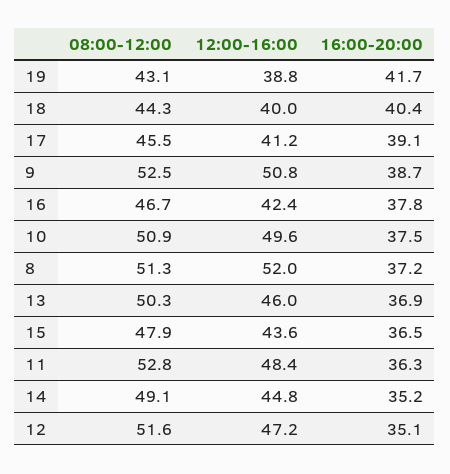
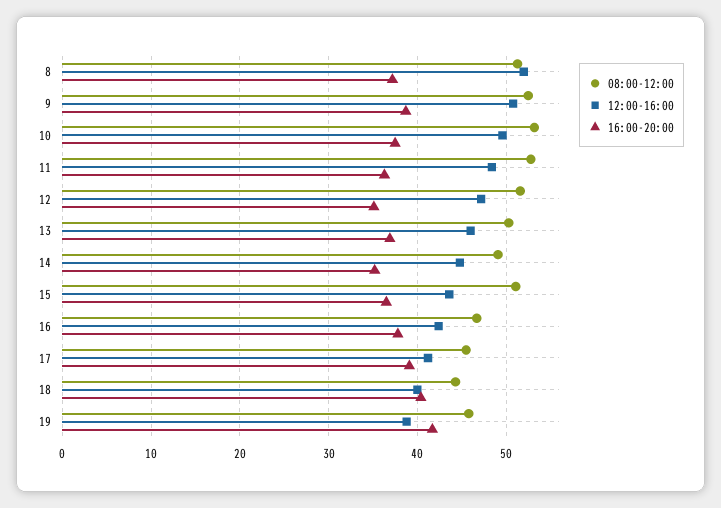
08:00-12:00, 19: 43.1 -> 46
08:00-12:00, 10: 50.9 -> 53
08:00-12:00, 15: 47.9 -> 51

